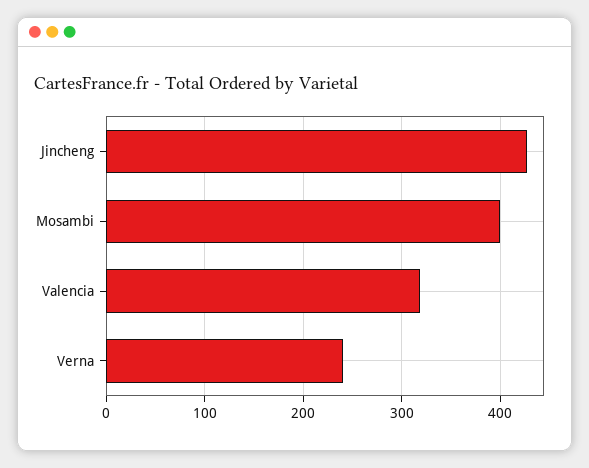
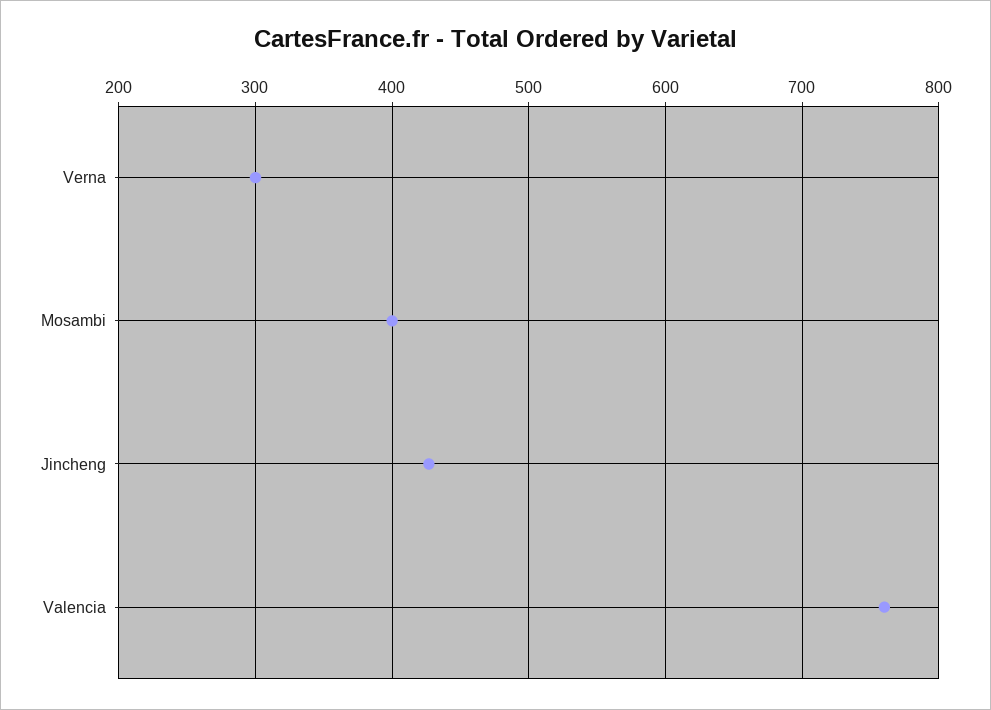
Valencia: 320 -> 760
Verna: 240 -> 300

